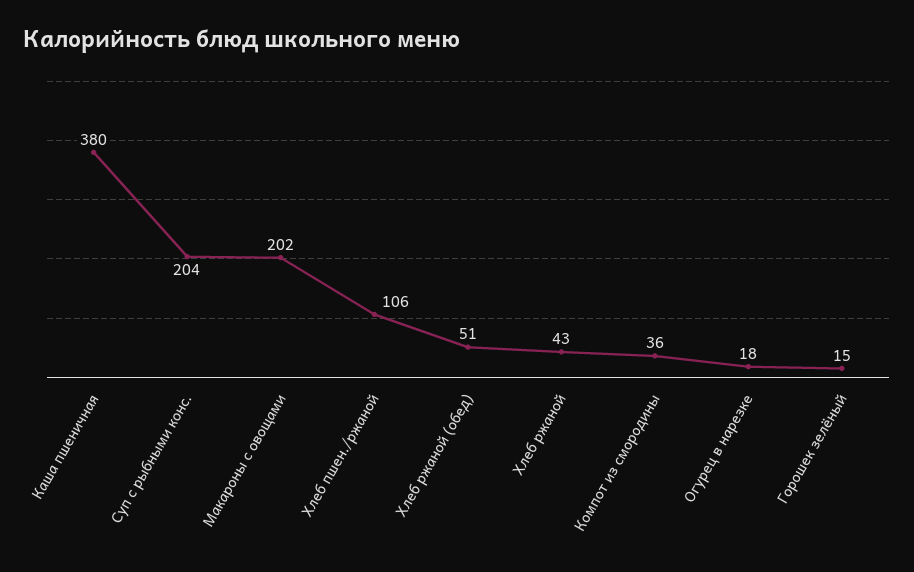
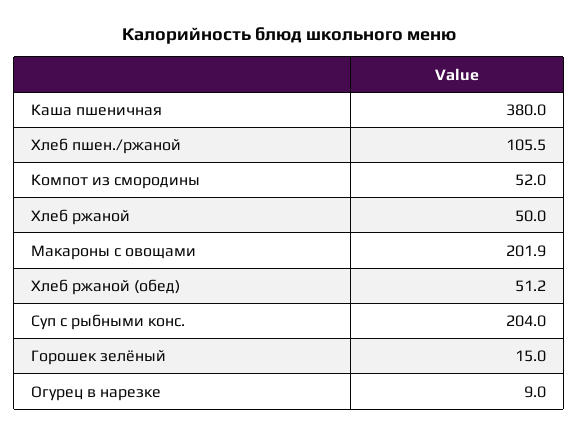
Хлеб ржаной: 43 -> 50
Компот из смородины: 36 -> 52
Огурец в нарезке: 18 -> 9

